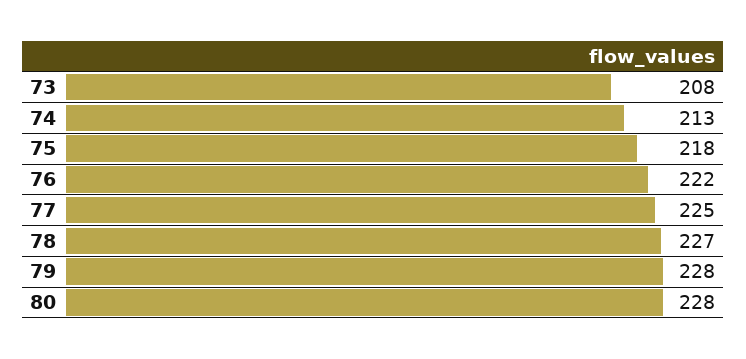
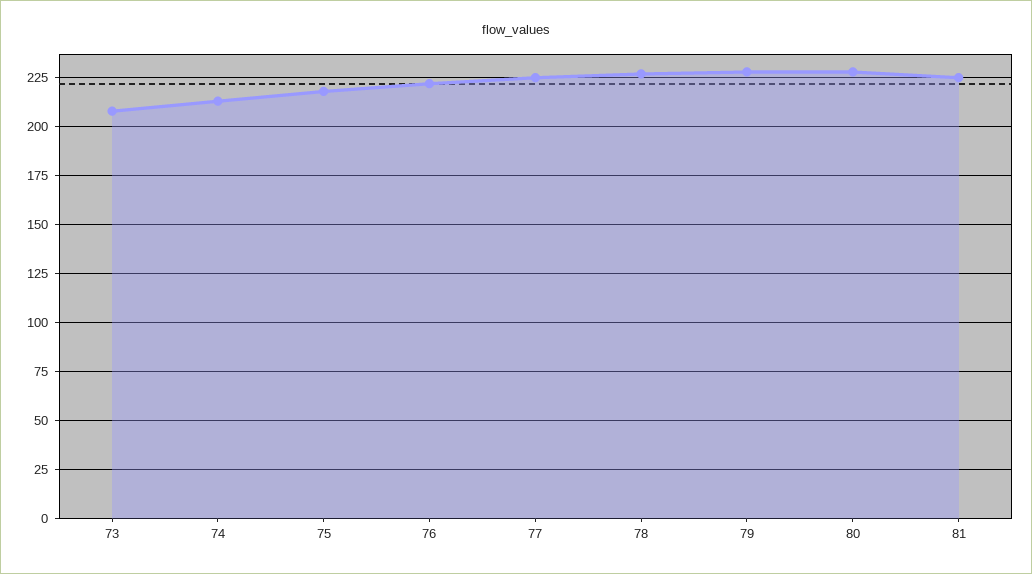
81: none -> 225

